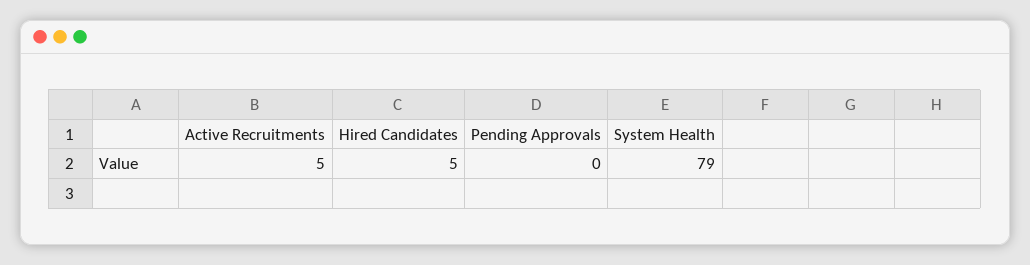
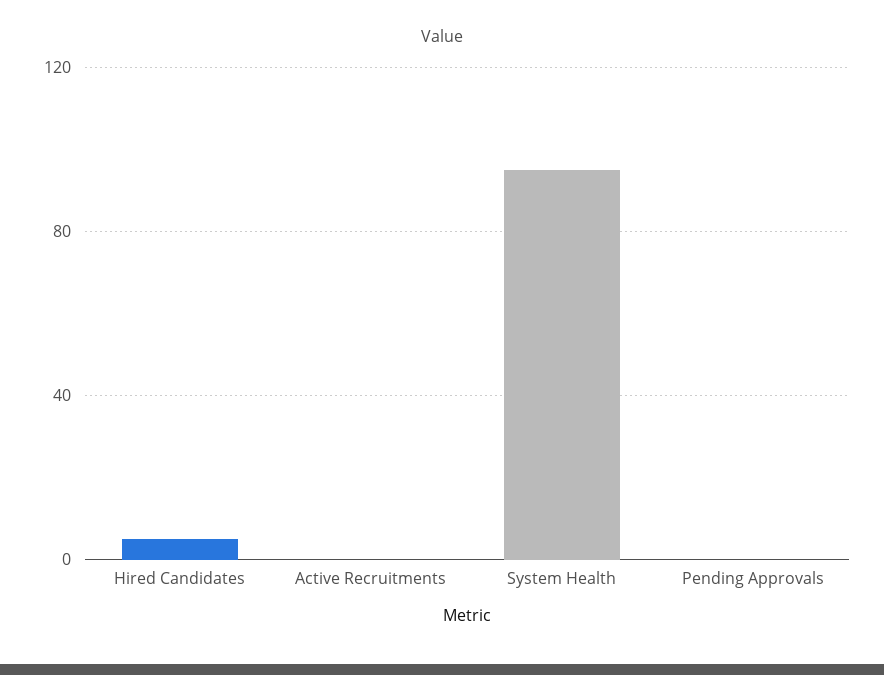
Active Recruitments: 5 -> 0
System Health: 79 -> 95

